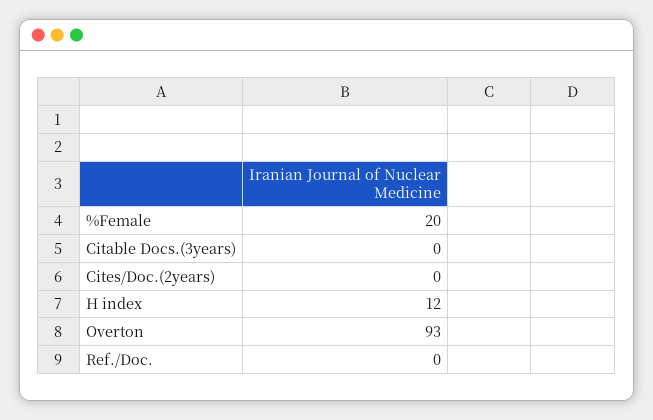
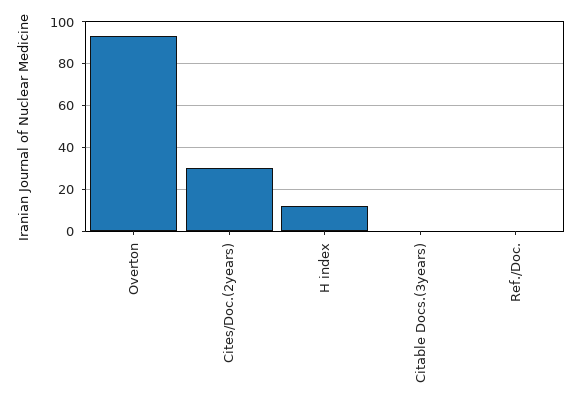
%Female: 20 -> none
Cites/Doc.(2years): 0 -> 30

